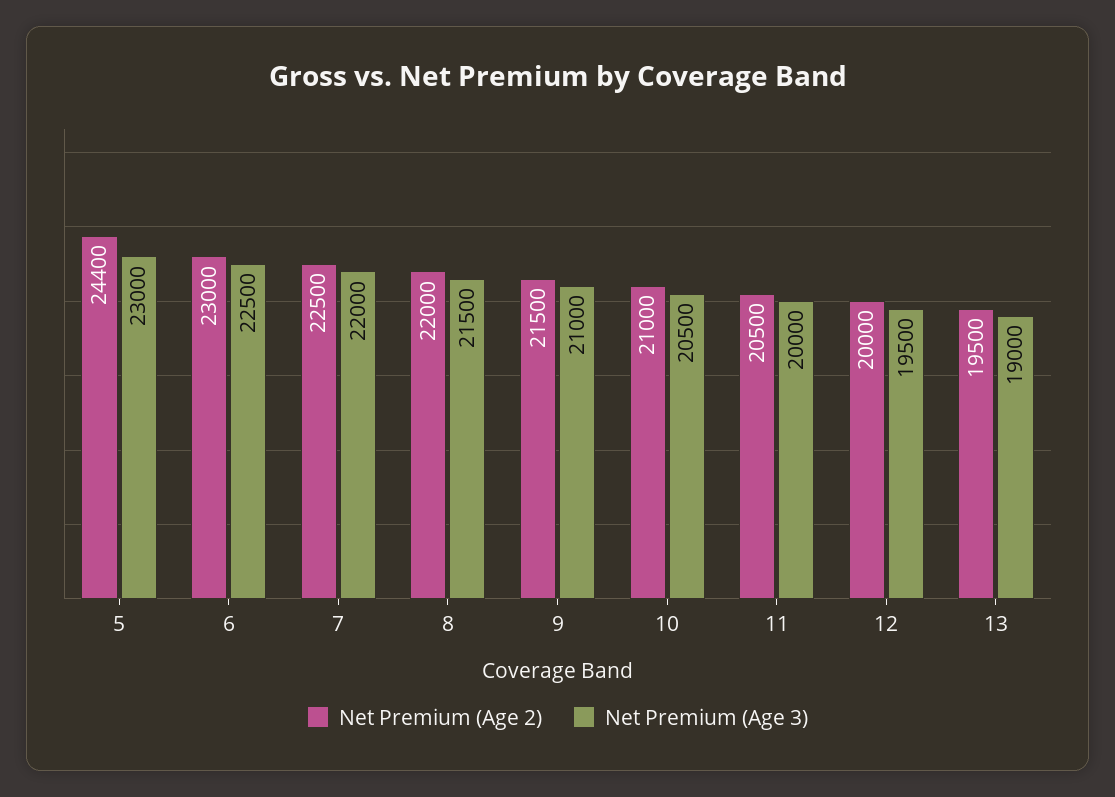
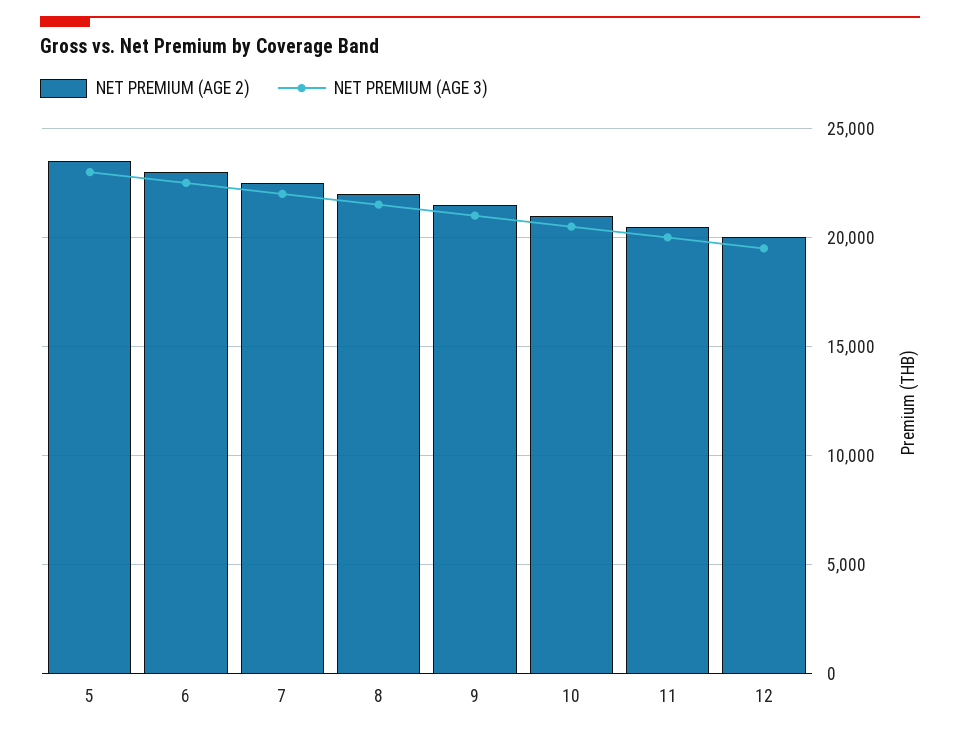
Net Premium (Age 2), 5: 24400 -> 23500
Net Premium (Age 2), 13: 19500 -> none
Net Premium (Age 3), 13: 19000 -> none

